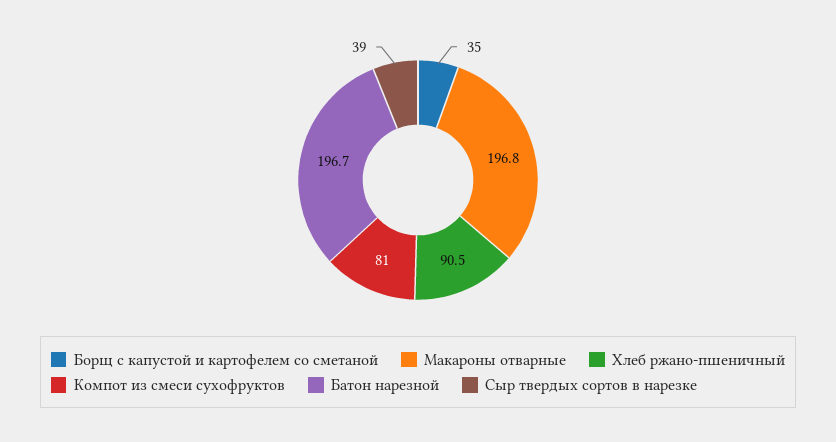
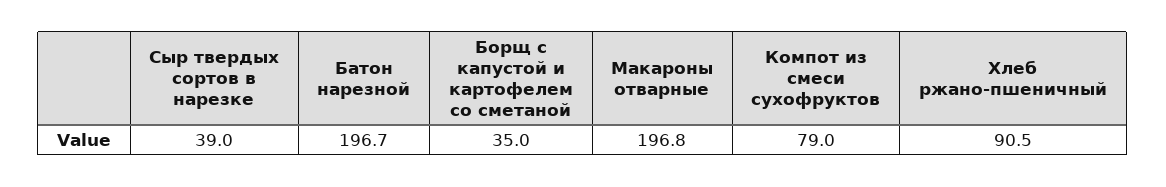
Компот из смеси сухофруктов: 81 -> 79

